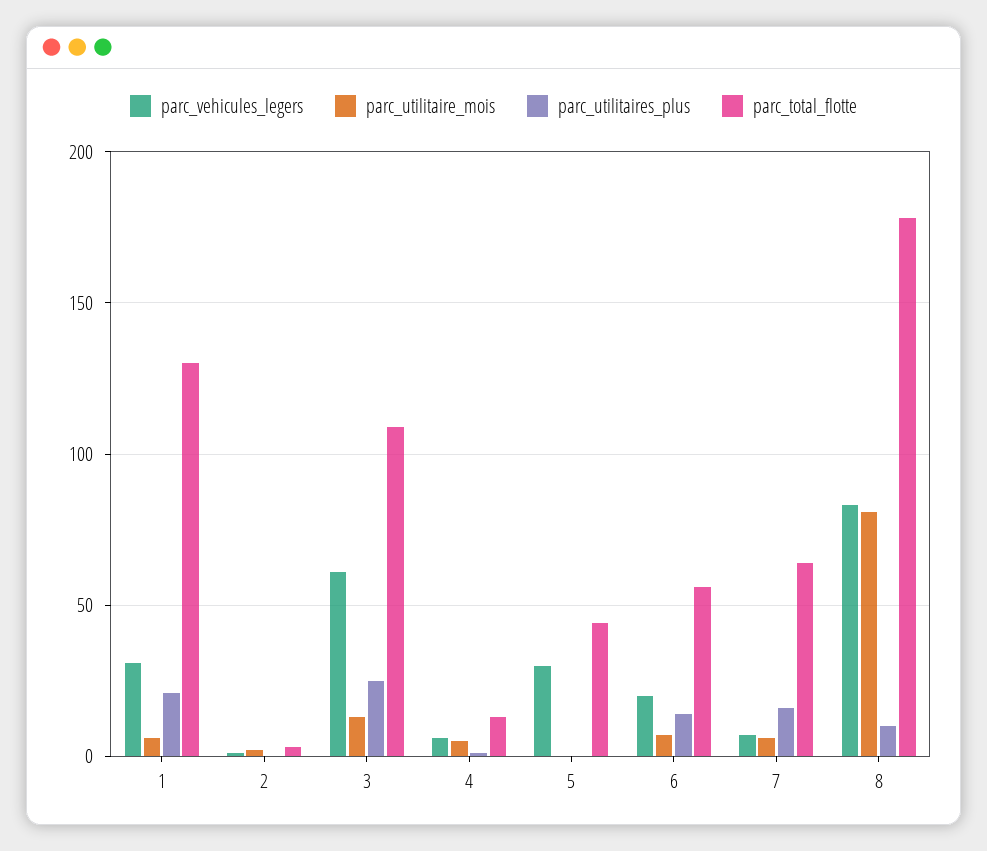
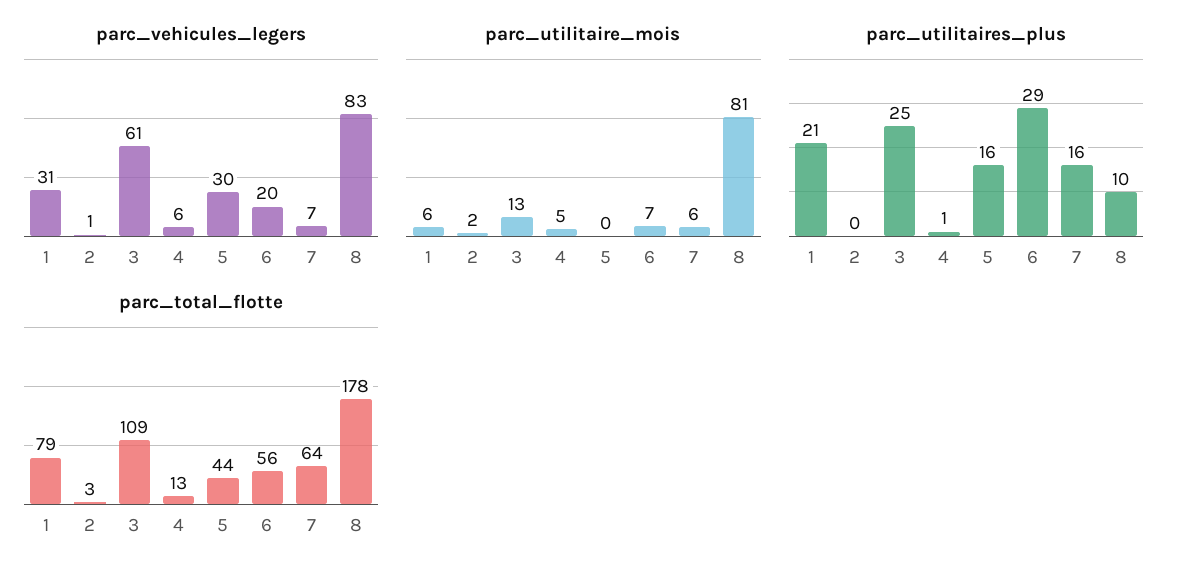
parc_total_flotte, 1: 130 -> 79
parc_utilitaires_plus, 5: 0 -> 16
parc_utilitaires_plus, 6: 15 -> 29

